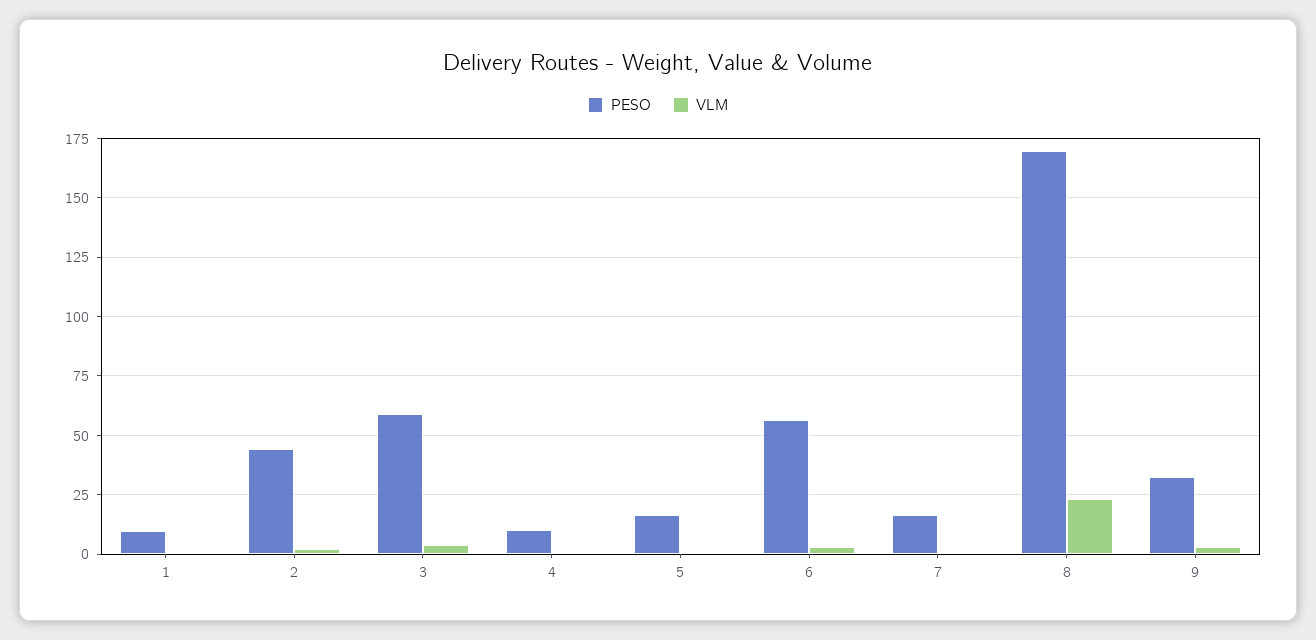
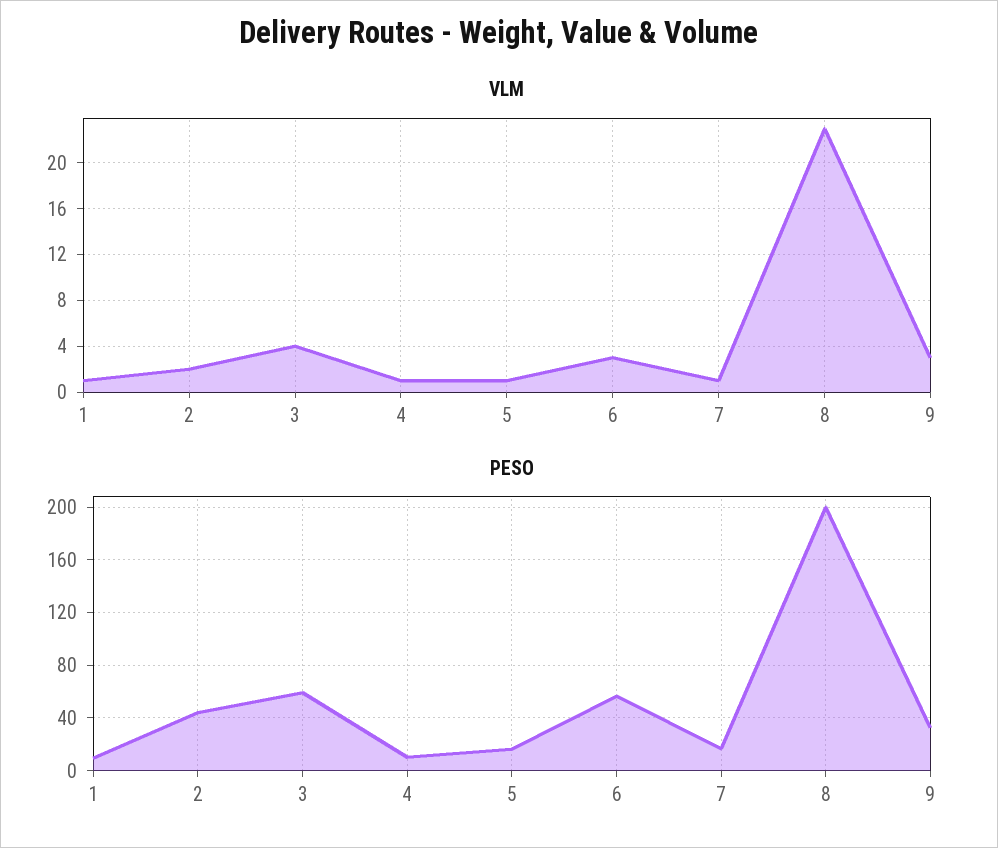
PESO, 8: 170 -> 200

